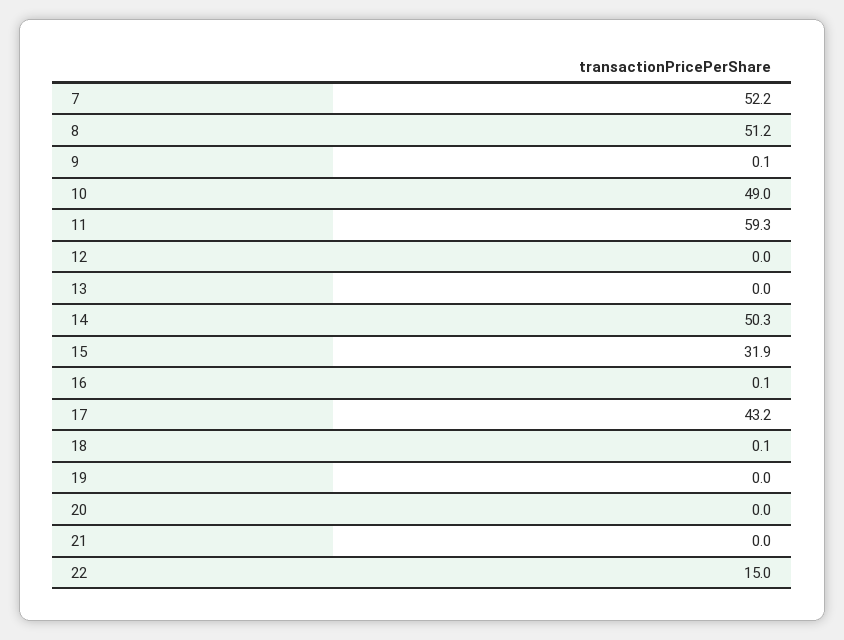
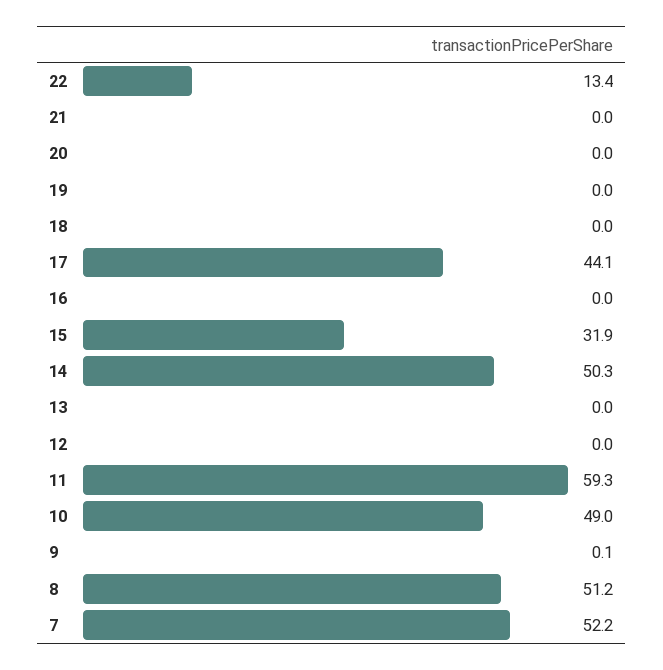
16: 0.1 -> 0
17: 43.2 -> 44.1
18: 0.1 -> 0
22: 15 -> 13.4

